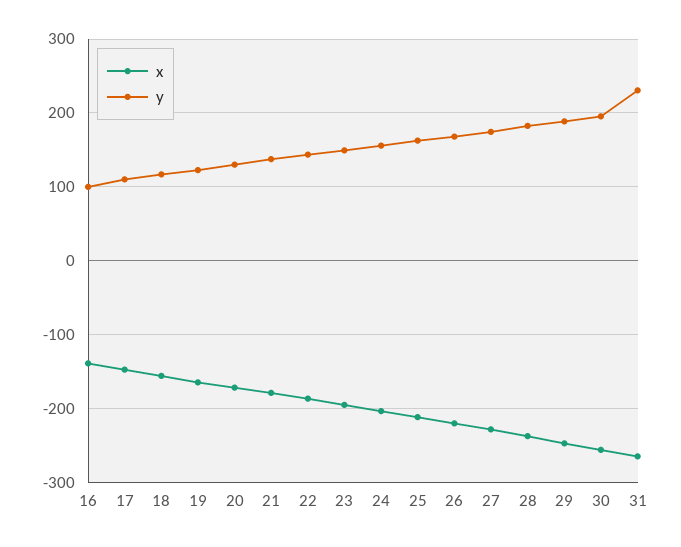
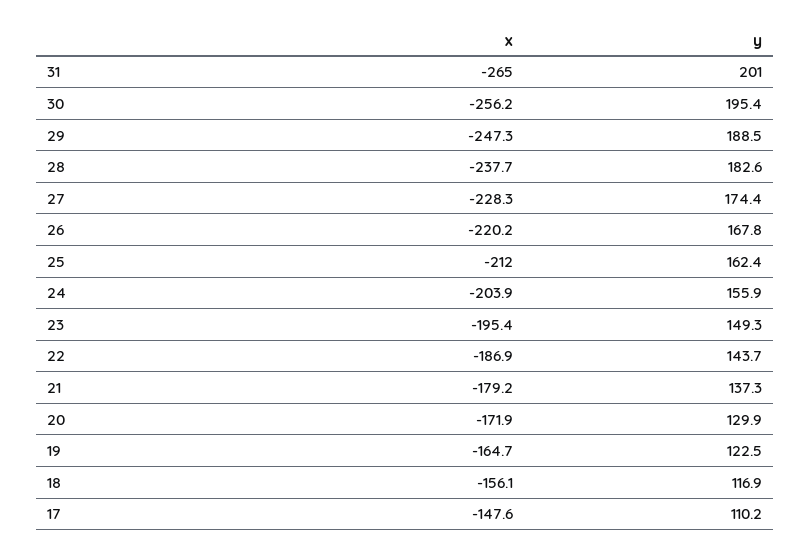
x, 16: -140 -> none
y, 16: 100 -> none
y, 31: 230 -> 201

